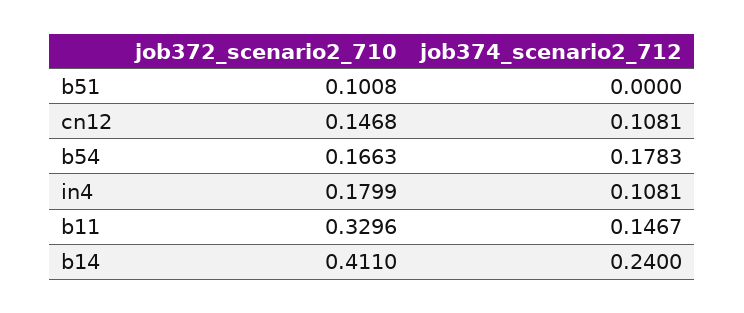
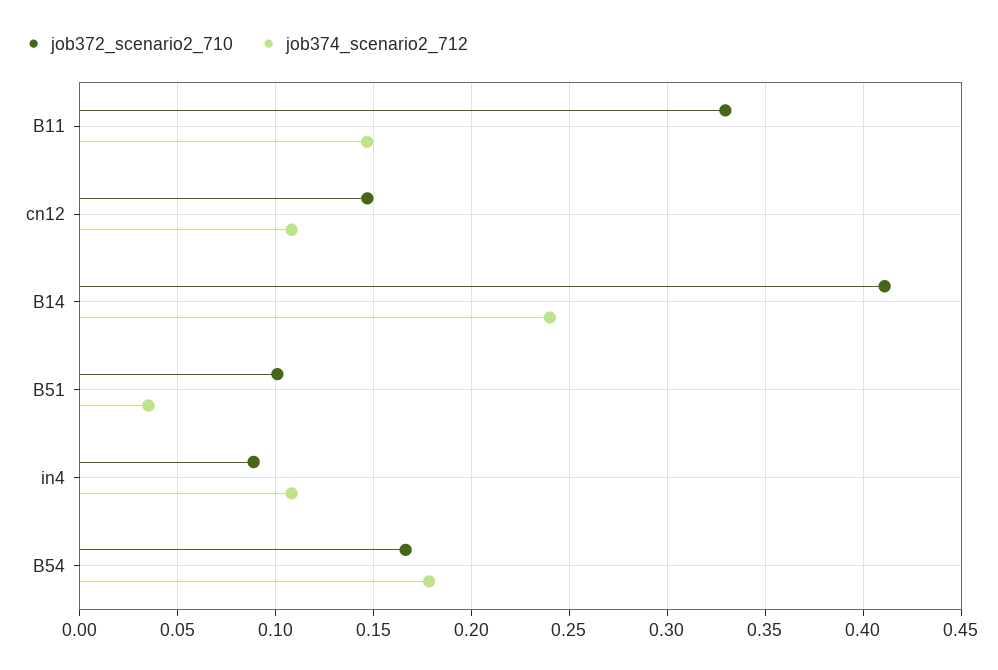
job374_scenario2_712, b51: 0 -> 0.035
job372_scenario2_710, in4: 0.1799 -> 0.09

